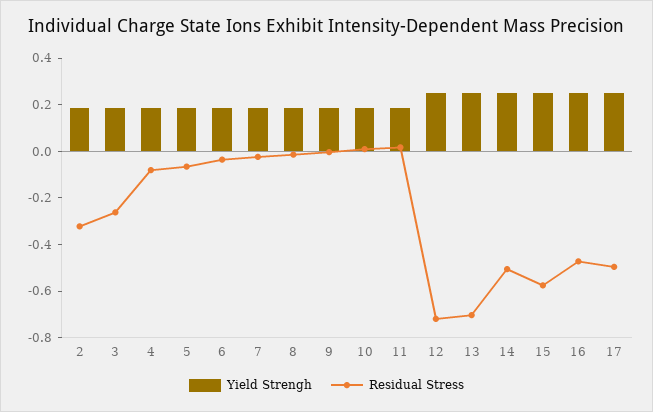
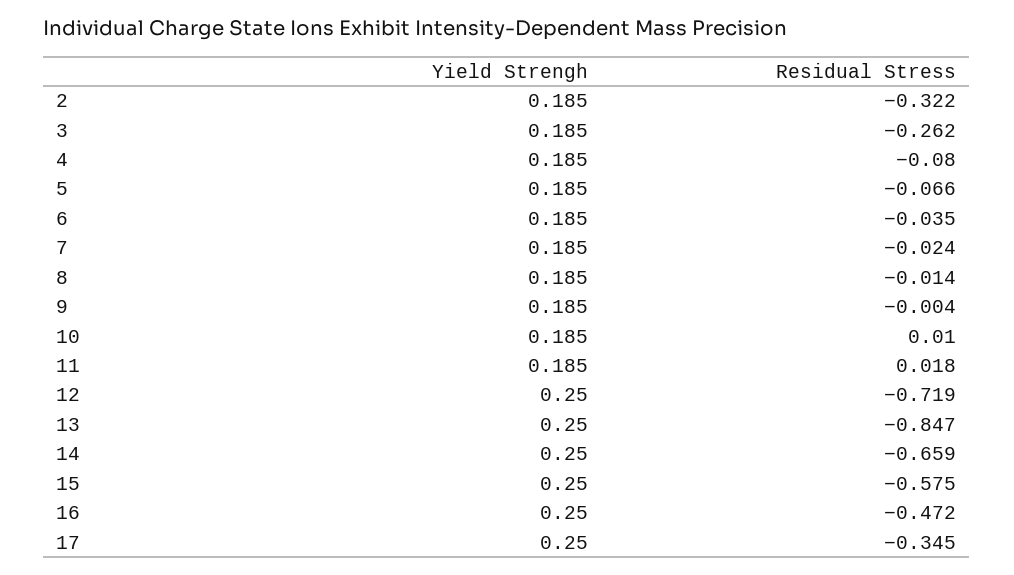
Residual Stress, 13: -0.7 -> -0.847
Residual Stress, 14: -0.5 -> -0.659
Residual Stress, 17: -0.5 -> -0.345

